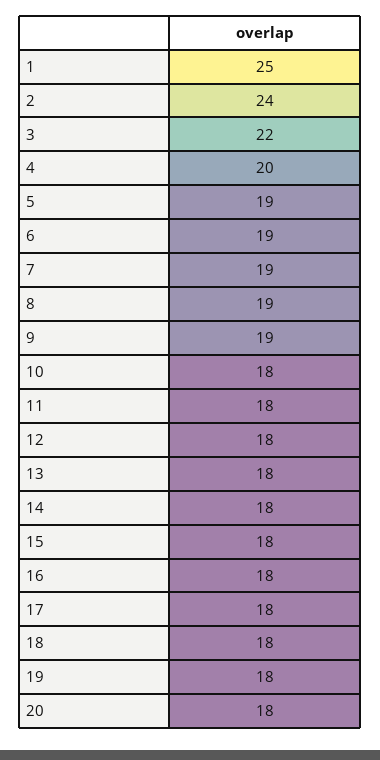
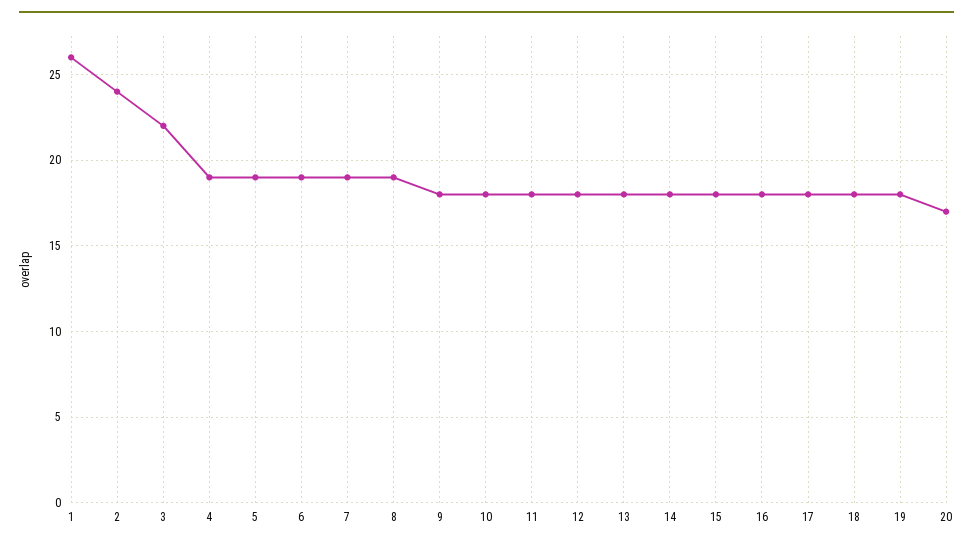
1: 25 -> 26
4: 20 -> 19
9: 19 -> 18
20: 18 -> 17

